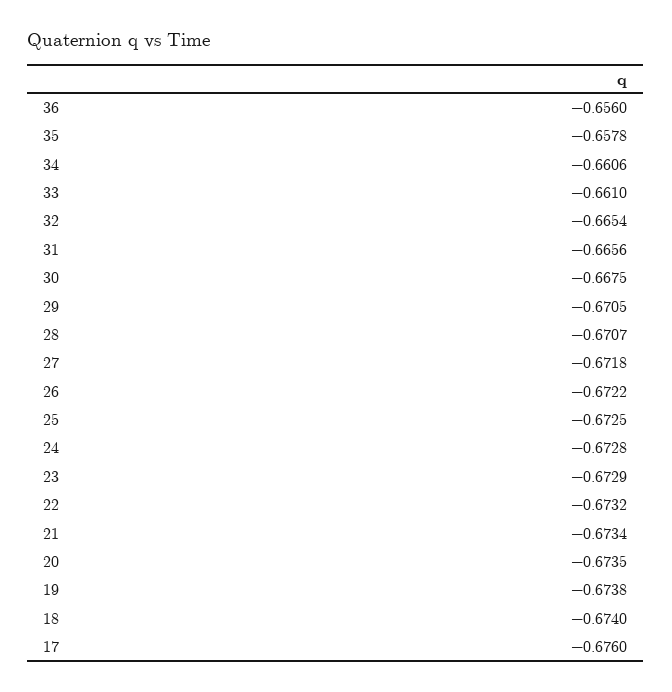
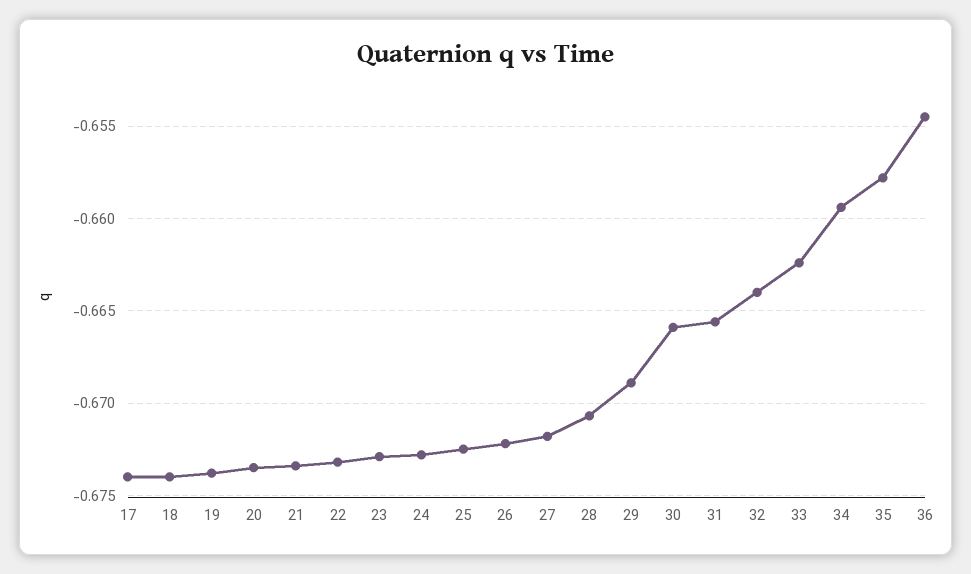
36: -0.656 -> -0.6545
34: -0.6606 -> -0.6595
33: -0.661 -> -0.6625
32: -0.6654 -> -0.664
30: -0.6675 -> -0.666
29: -0.6705 -> -0.669
17: -0.676 -> -0.674

